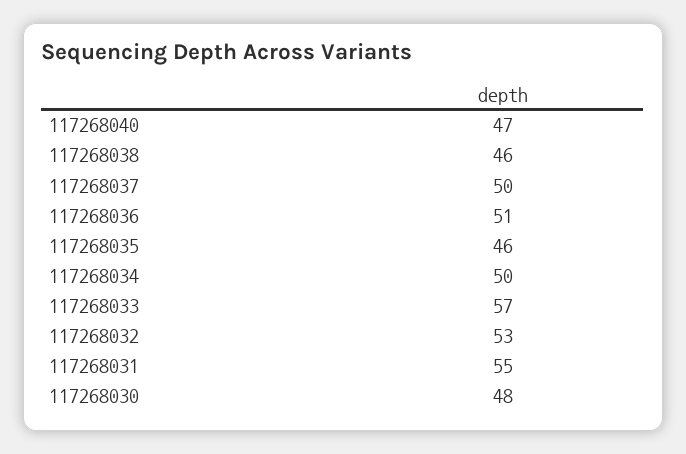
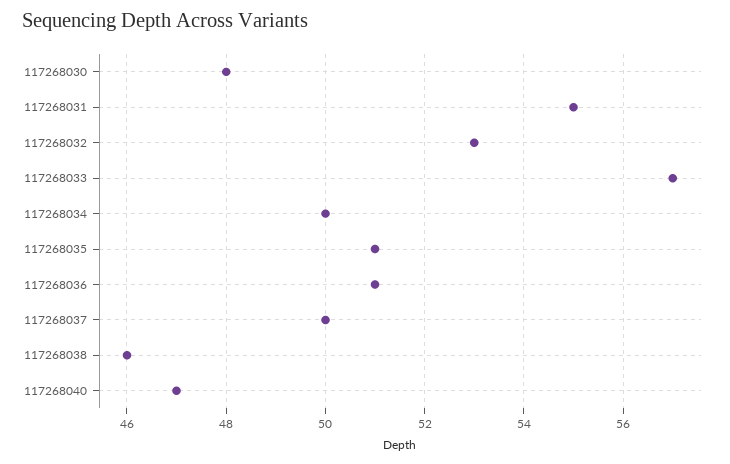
117268035: 46 -> 51

